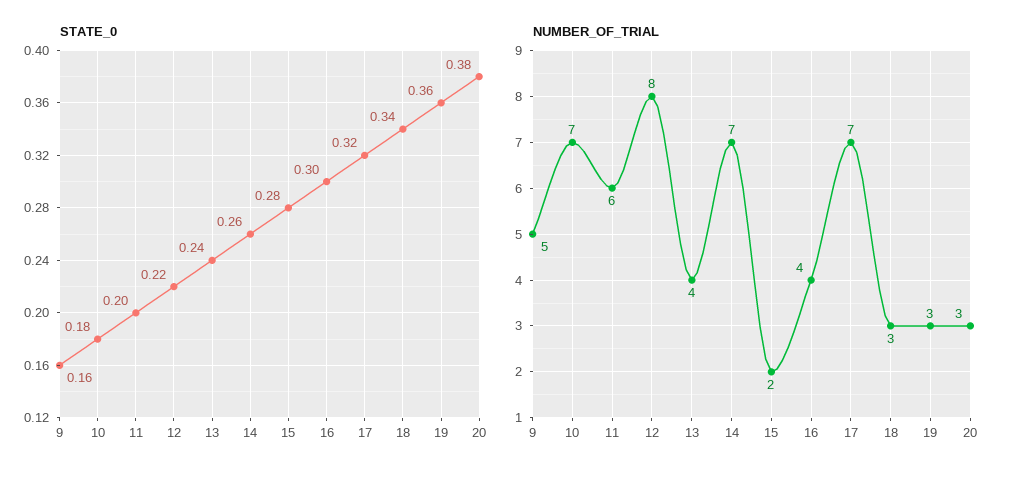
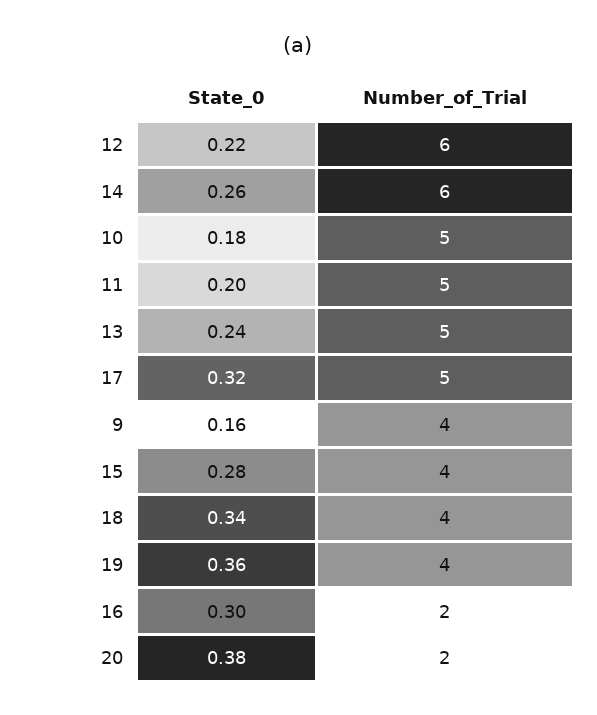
NUMBER_OF_TRIAL, 9: 5 -> 4
NUMBER_OF_TRIAL, 10: 7 -> 5
NUMBER_OF_TRIAL, 11: 6 -> 5
NUMBER_OF_TRIAL, 12: 8 -> 6
NUMBER_OF_TRIAL, 13: 4 -> 5
NUMBER_OF_TRIAL, 14: 7 -> 6
NUMBER_OF_TRIAL, 15: 2 -> 4
NUMBER_OF_TRIAL, 16: 4 -> 2
NUMBER_OF_TRIAL, 17: 7 -> 5
NUMBER_OF_TRIAL, 18: 3 -> 4
NUMBER_OF_TRIAL, 19: 3 -> 4
NUMBER_OF_TRIAL, 20: 3 -> 2

